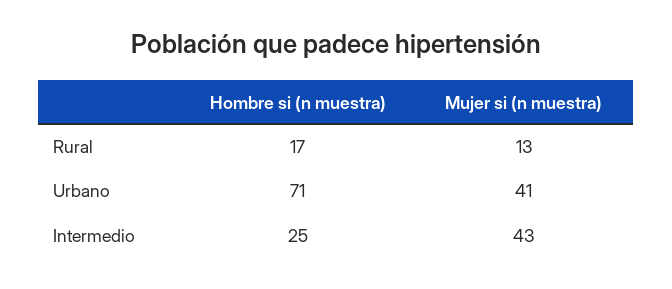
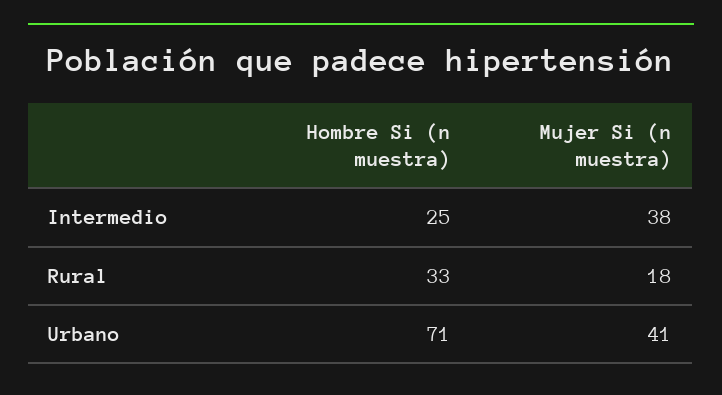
Hombre si (n muestra), Rural: 17 -> 33
Mujer si (n muestra), Rural: 13 -> 18
Mujer si (n muestra), Intermedio: 43 -> 38

